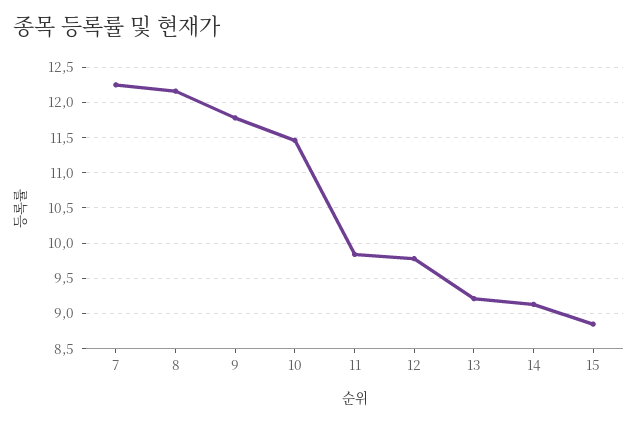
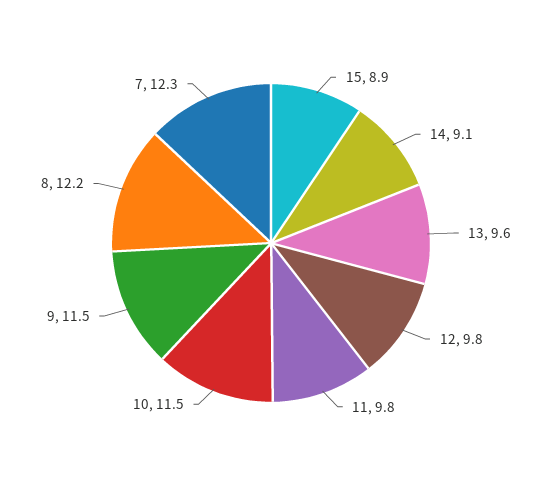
9: 11.8 -> 11.5
13: 9.2 -> 9.6

